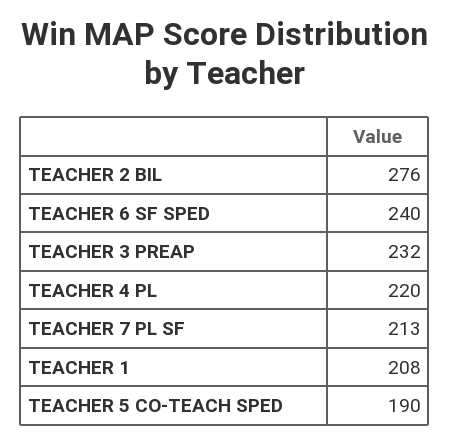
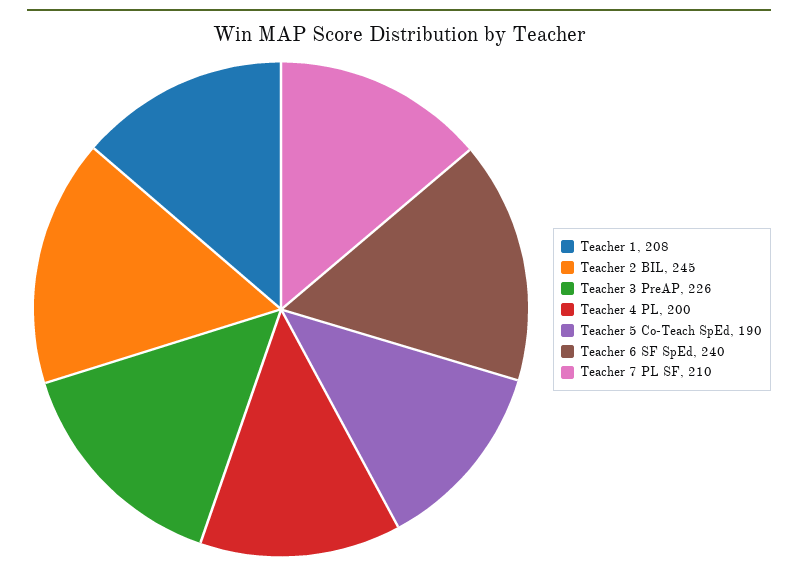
TEACHER 2 BIL: 276 -> 245
TEACHER 3 PREAP: 232 -> 226
TEACHER 4 PL: 220 -> 200
TEACHER 7 PL SF: 213 -> 210

